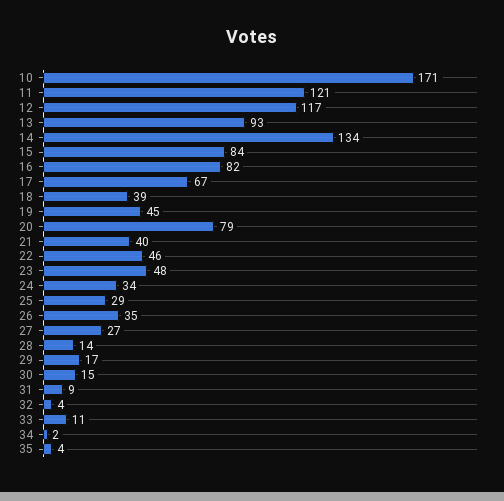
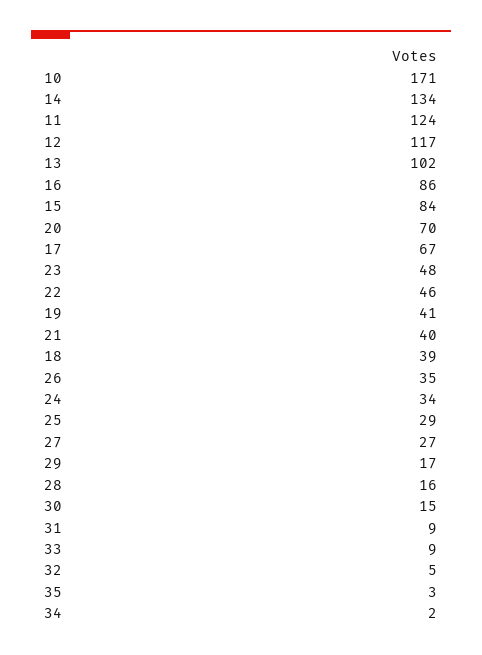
11: 121 -> 124
13: 93 -> 102
16: 82 -> 86
19: 45 -> 41
20: 79 -> 70
28: 14 -> 16
32: 4 -> 5
33: 11 -> 9
35: 4 -> 3

